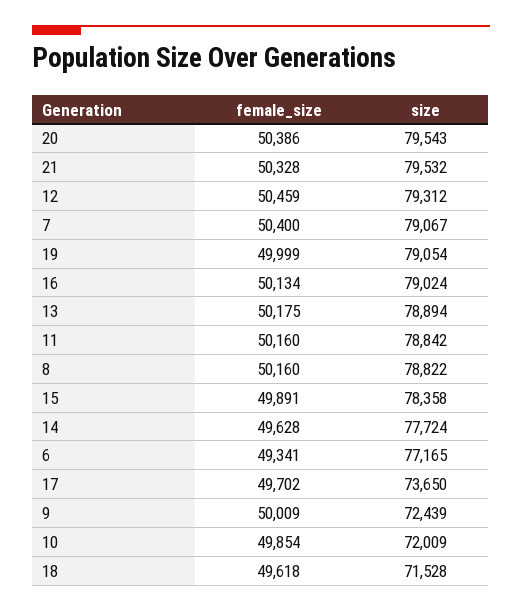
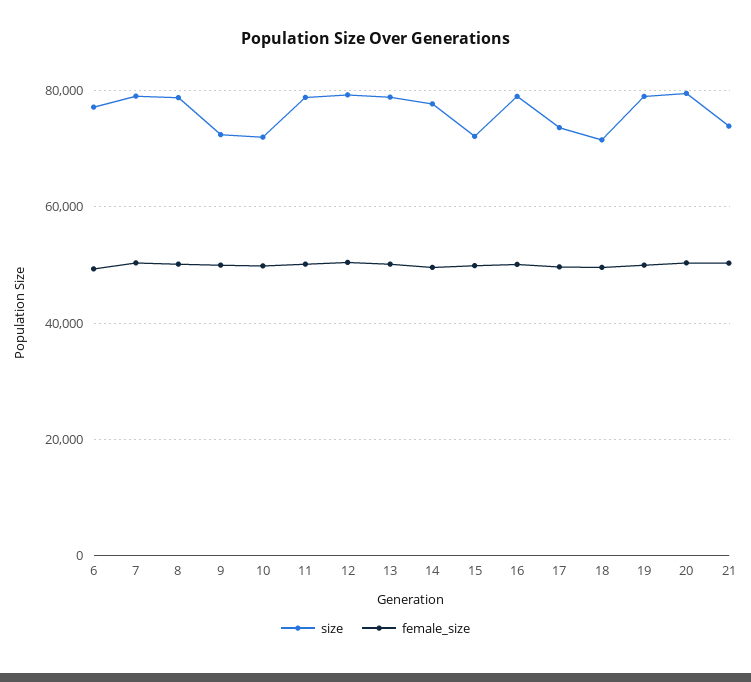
size, 21: 79532 -> 74000
size, 15: 78358 -> 72000

